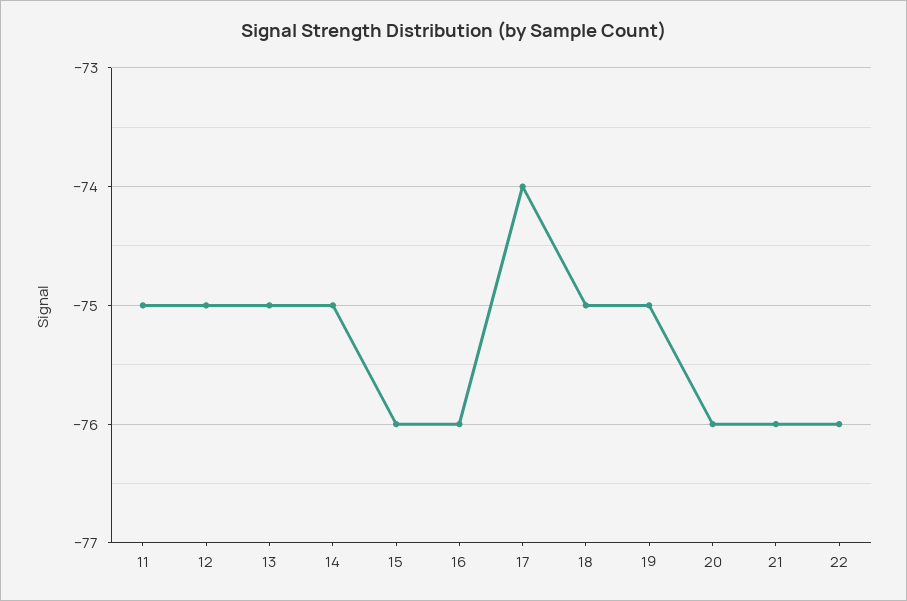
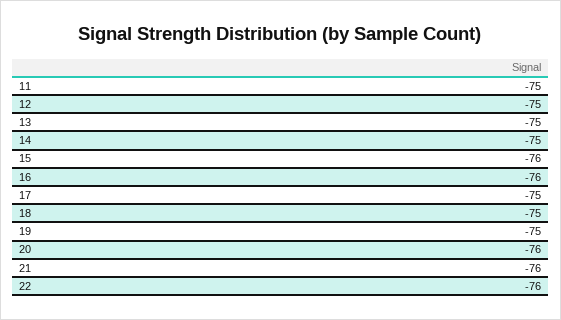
17: -74 -> -75

